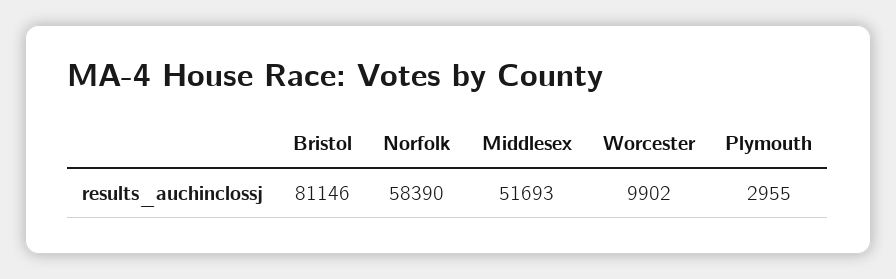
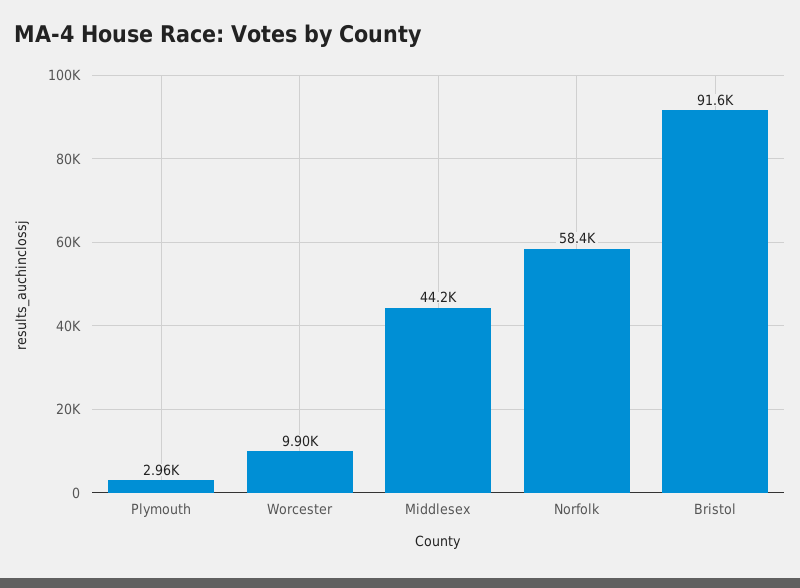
Bristol: 81146 -> 91600
Middlesex: 51693 -> 44200

